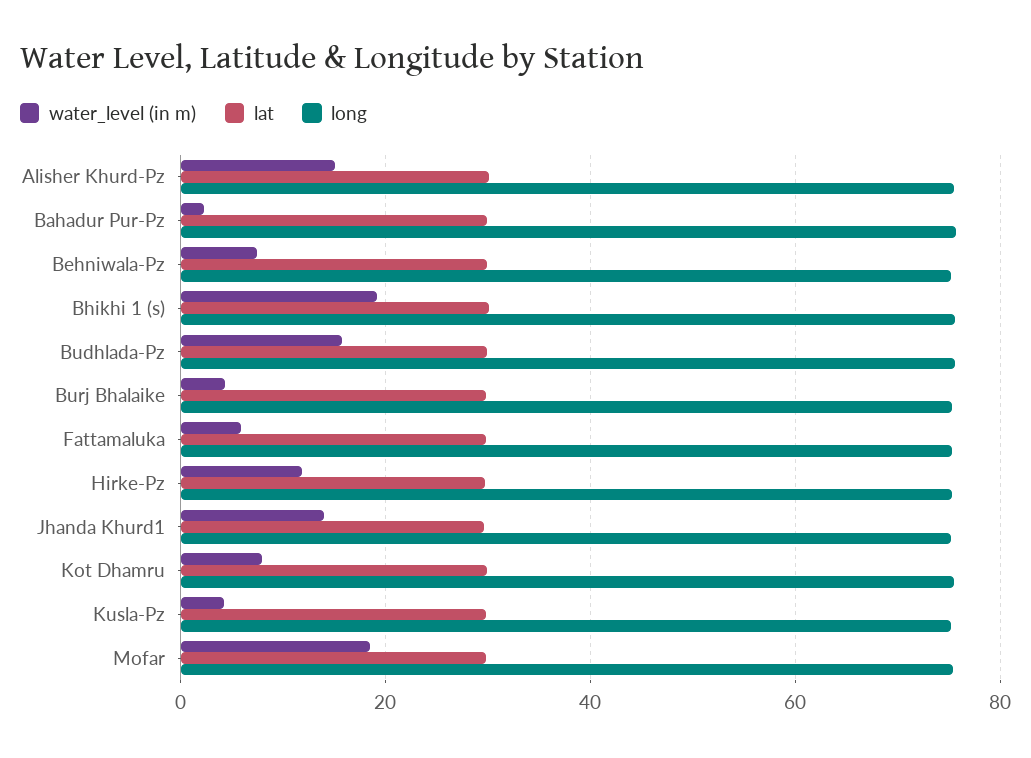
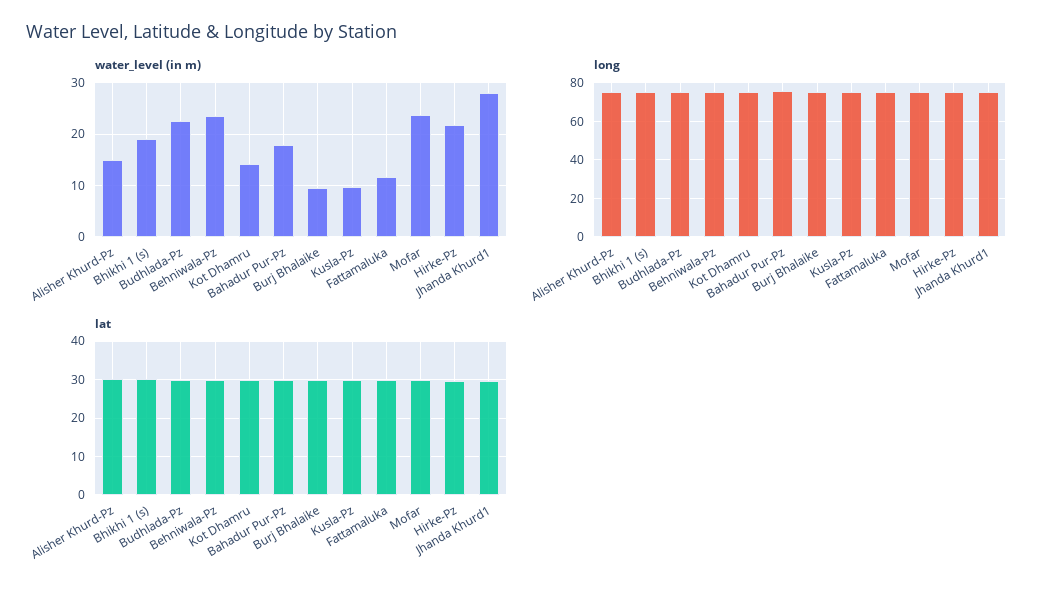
water_level (in m), Bahadur Pur-Pz: 2 -> 18
water_level (in m), Behniwala-Pz: 8 -> 24
water_level (in m), Budhlada-Pz: 16 -> 22
water_level (in m), Burj Bhalaike: 4 -> 10
water_level (in m), Fattamaluka: 6 -> 12
water_level (in m), Hirke-Pz: 12 -> 22
water_level (in m), Jhanda Khurd1: 14 -> 28
water_level (in m), Kot Dhamru: 8 -> 14
water_level (in m), Kusla-Pz: 4 -> 10
water_level (in m), Mofar: 18 -> 24

